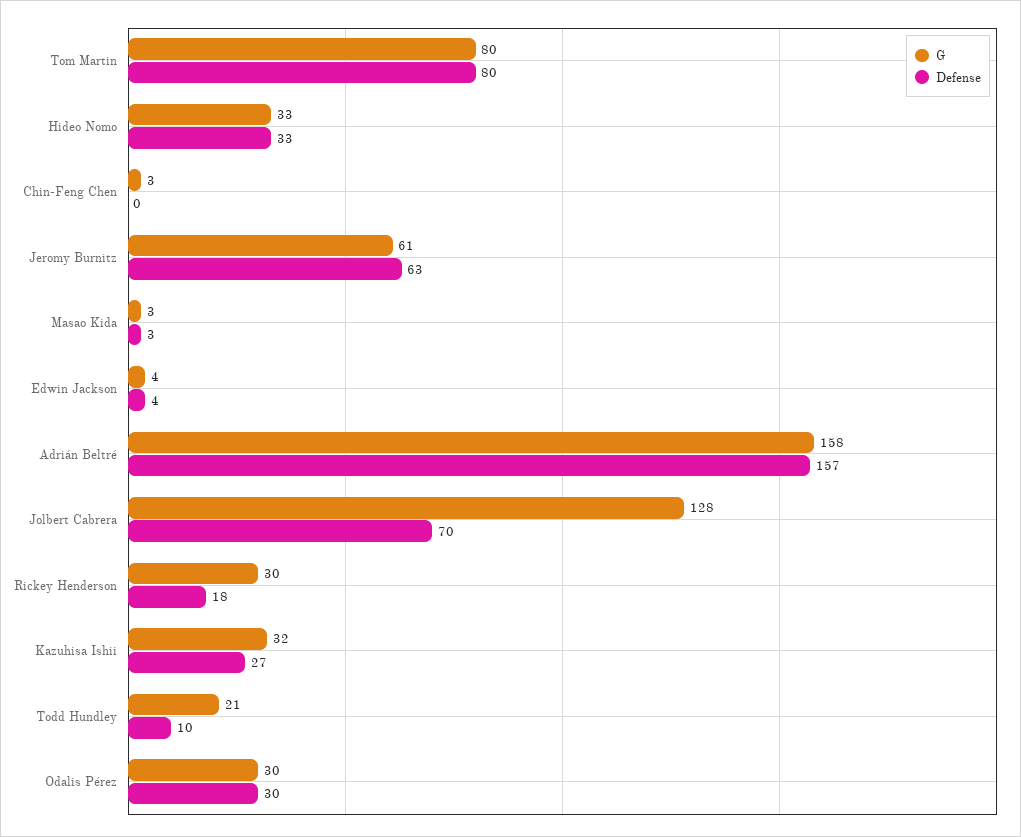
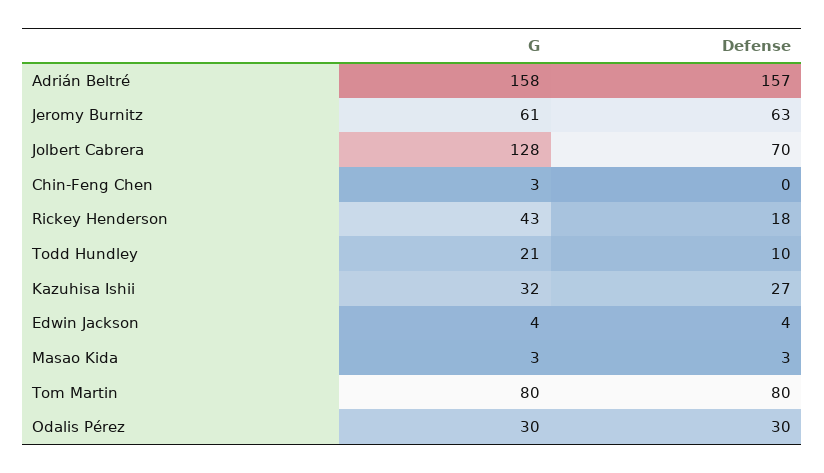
G, Hideo Nomo: 33 -> none
Defense, Hideo Nomo: 33 -> none
G, Rickey Henderson: 30 -> 43

